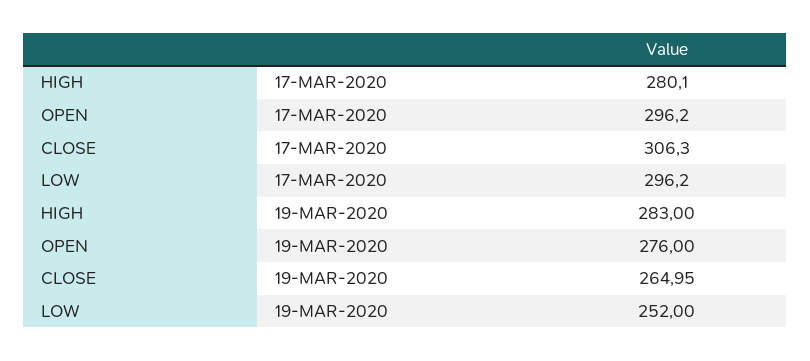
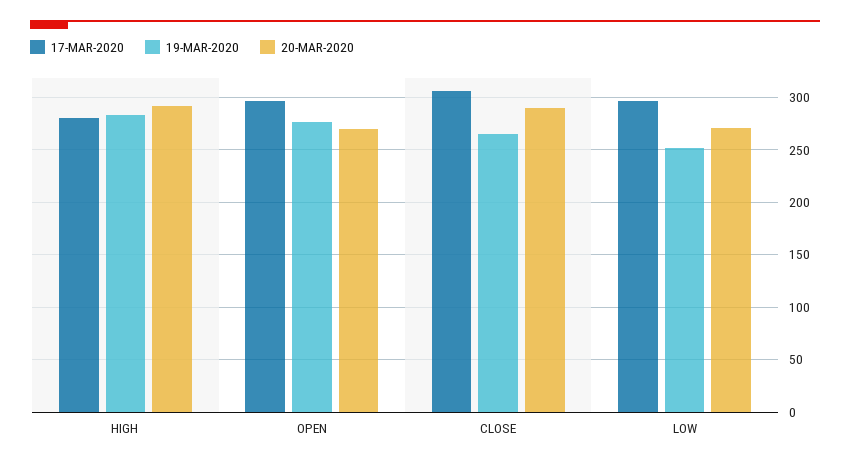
20-MAR-2020, HIGH: none -> 290
20-MAR-2020, OPEN: none -> 270
20-MAR-2020, CLOSE: none -> 290
20-MAR-2020, LOW: none -> 270

